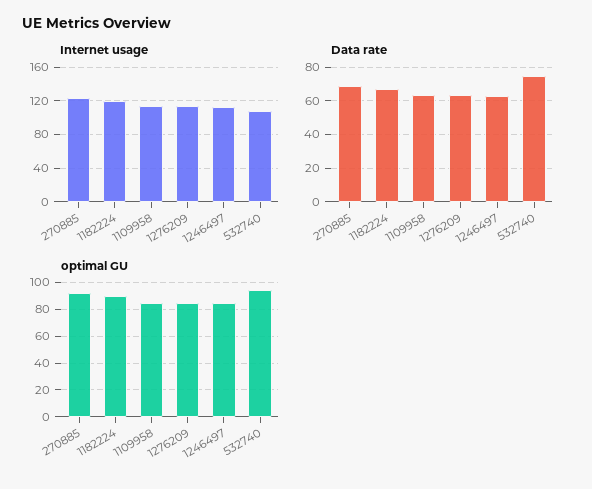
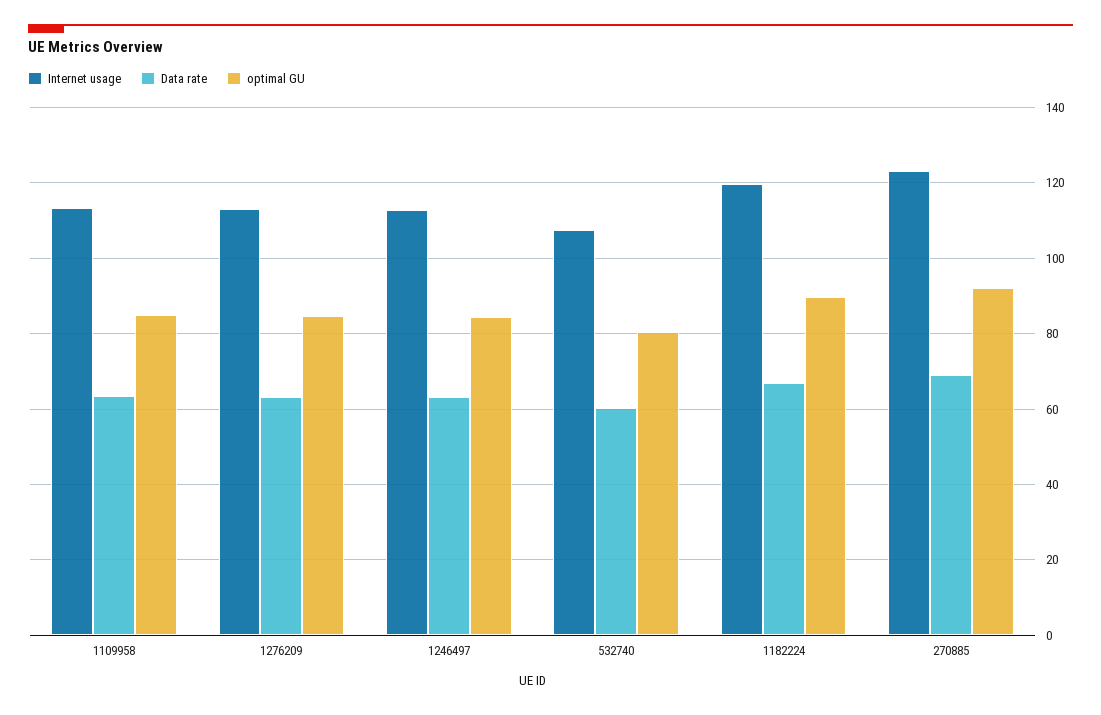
Data rate, 532740: 75 -> 60
optimal GU, 532740: 95 -> 80

